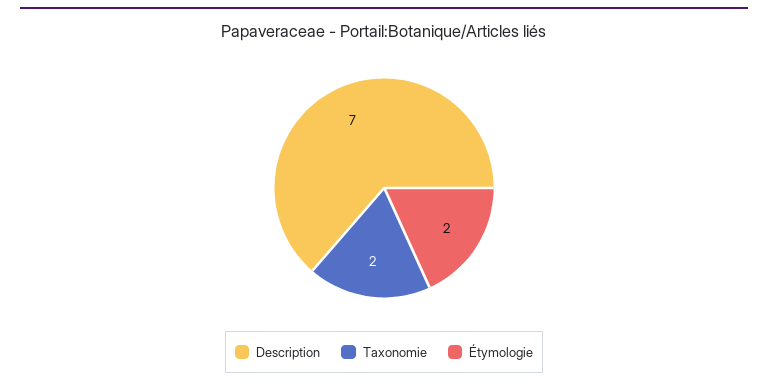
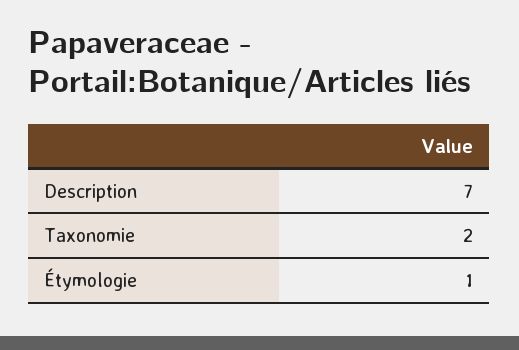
Étymologie: 2 -> 1

